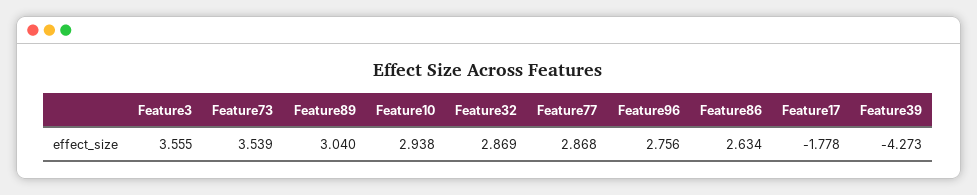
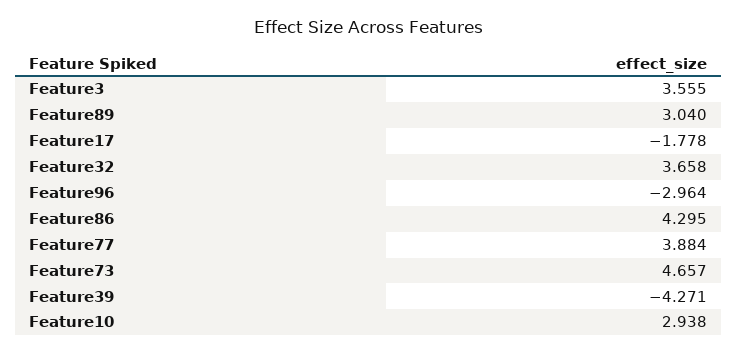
Feature73: 3.539 -> 4.657
Feature32: 2.869 -> 3.658
Feature77: 2.868 -> 3.884
Feature96: 2.756 -> -2.964
Feature86: 2.634 -> 4.295
Feature39: -4.273 -> -4.271

